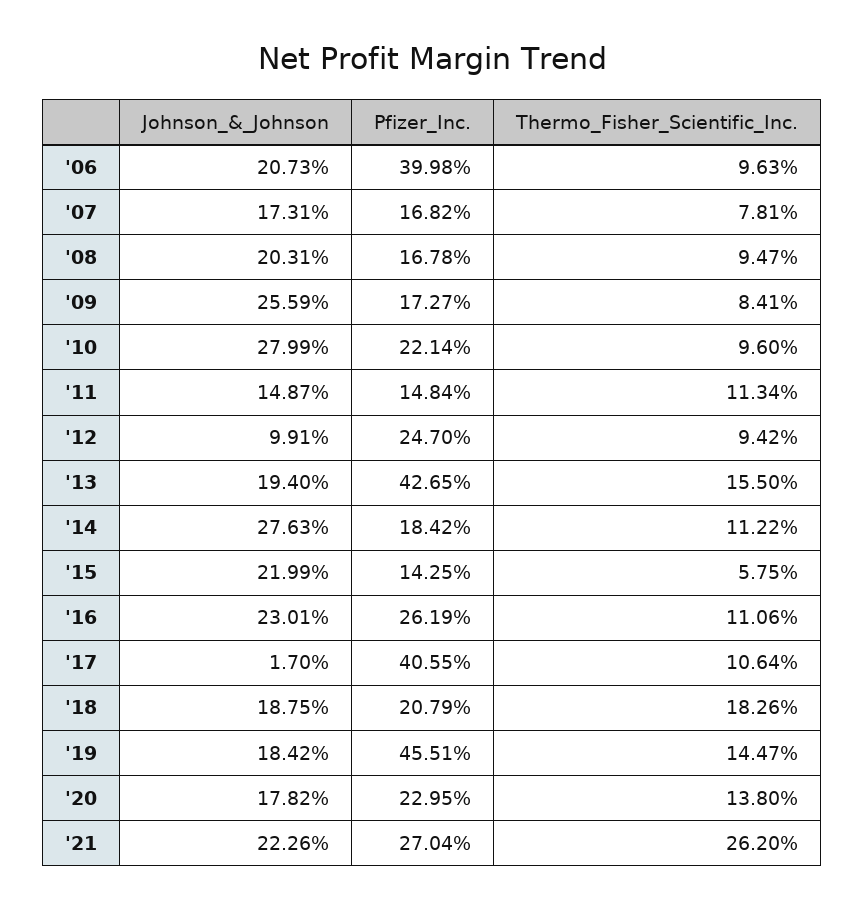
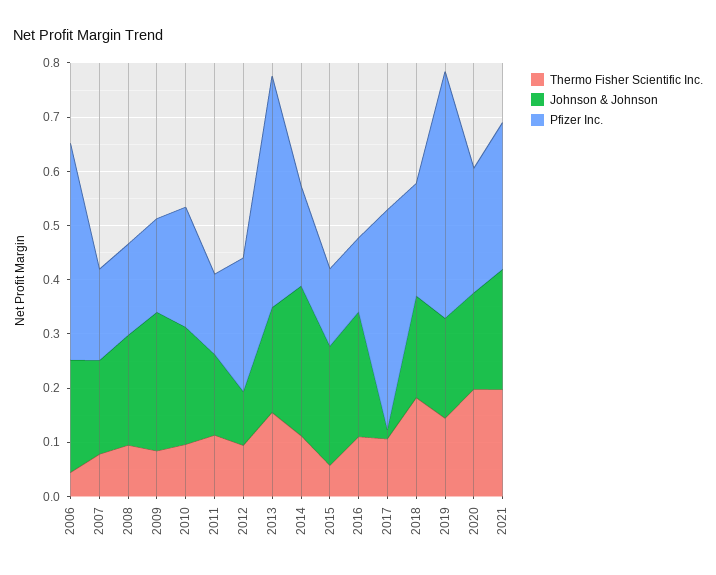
Thermo_Fisher_Scientific_Inc., '06: 0.0963 -> 0.04
Johnson_&_Johnson, '10: 0.2799 -> 0.22
Pfizer_Inc., '16: 0.2619 -> 0.14
Thermo_Fisher_Scientific_Inc., '20: 0.138 -> 0.2
Thermo_Fisher_Scientific_Inc., '21: 0.262 -> 0.2

